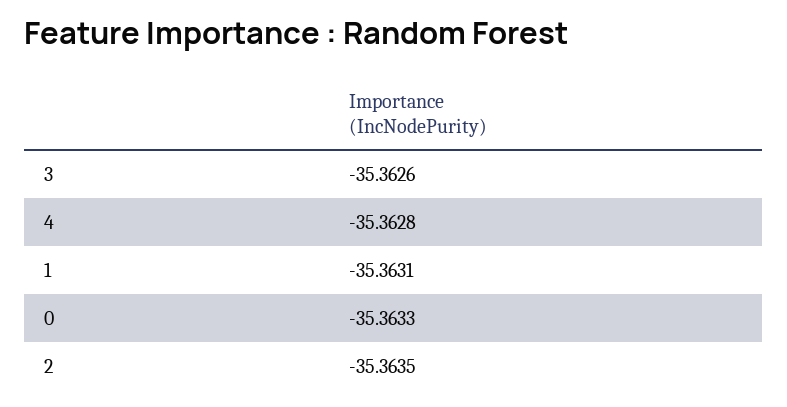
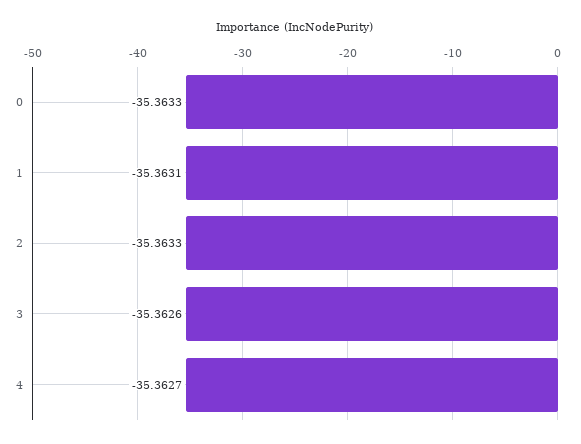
4: -35.3628 -> -35.3627
2: -35.3635 -> -35.3633

